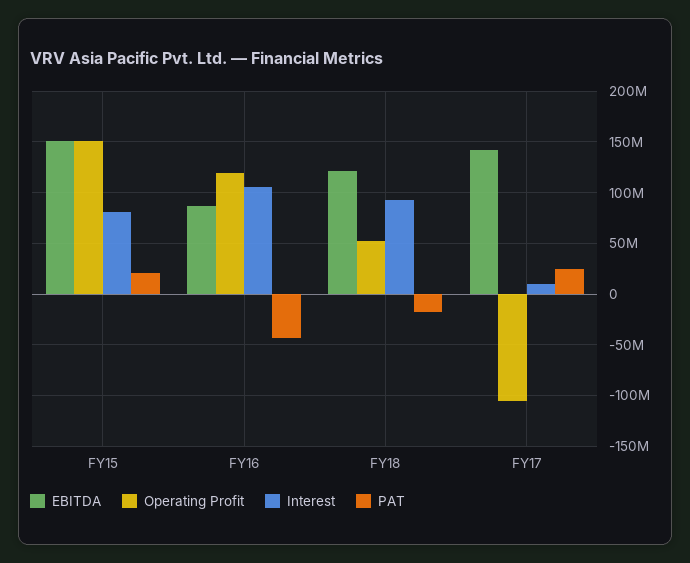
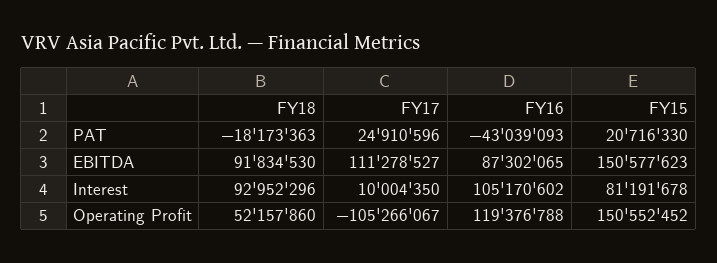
EBITDA, FY18: 120000000 -> 91834530
EBITDA, FY17: 140000000 -> 111278527

